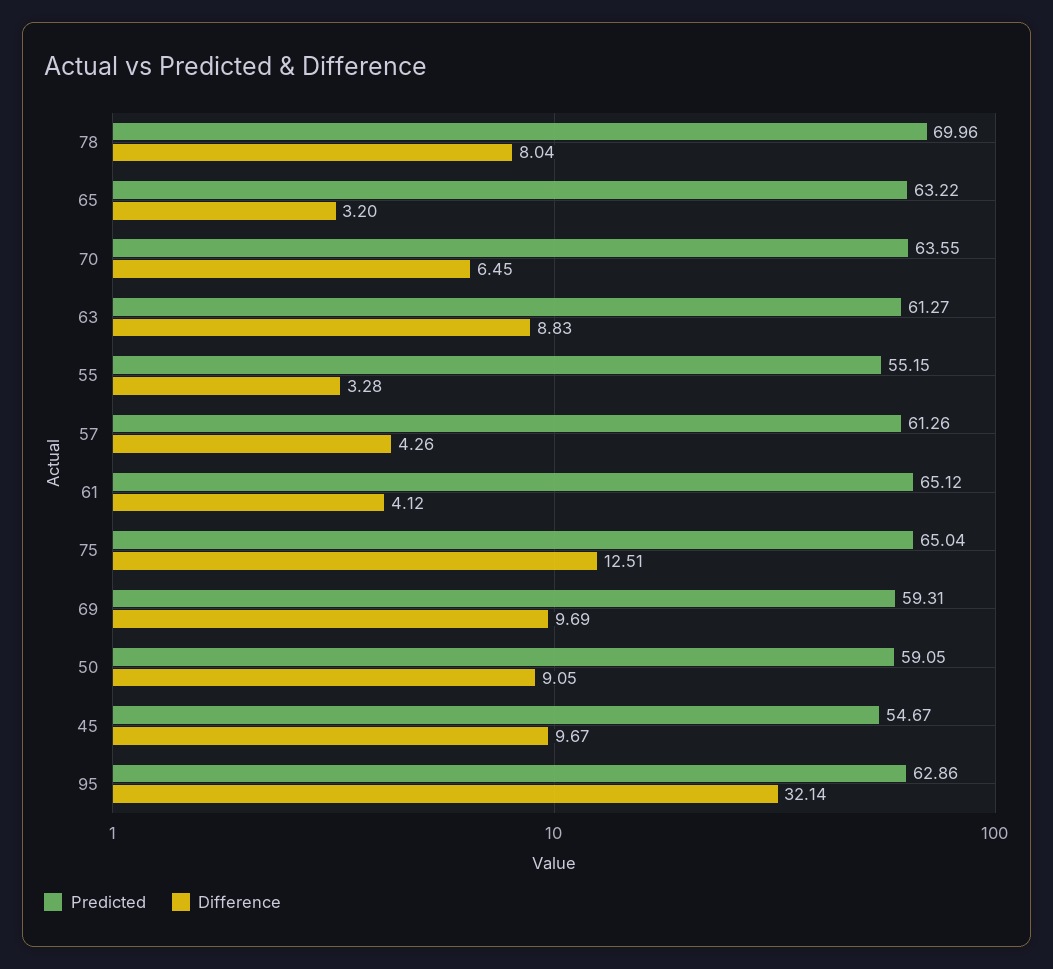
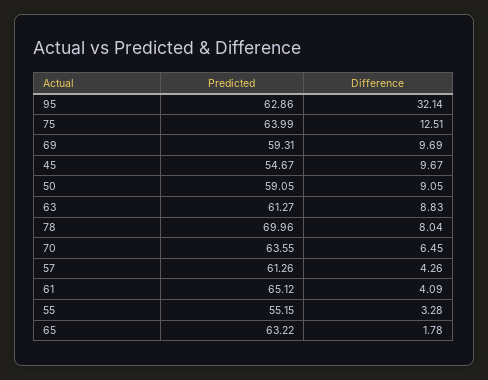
Difference, 65: 3.2 -> 1.78
Difference, 61: 4.12 -> 4.09
Predicted, 75: 65.04 -> 63.99

